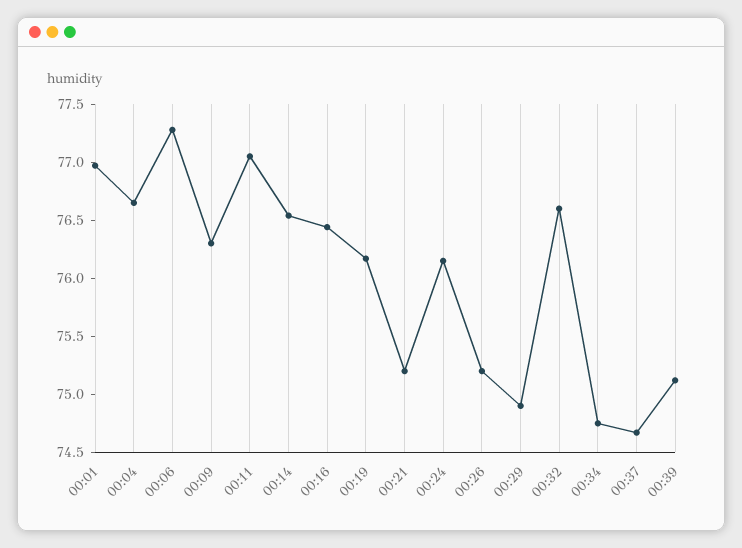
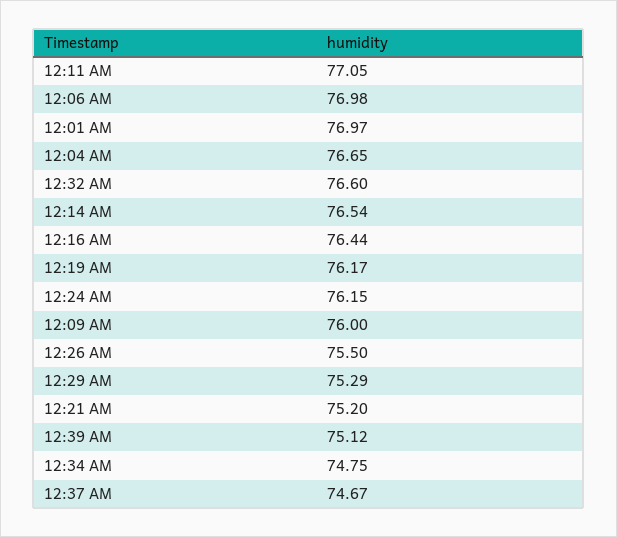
00:06: 77.3 -> 76.98
00:09: 76.3 -> 76
00:26: 75.2 -> 75.5
00:29: 74.9 -> 75.29

